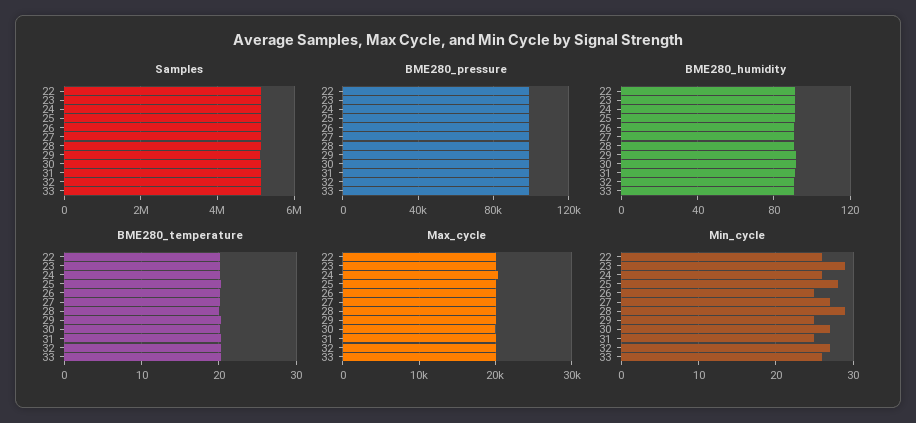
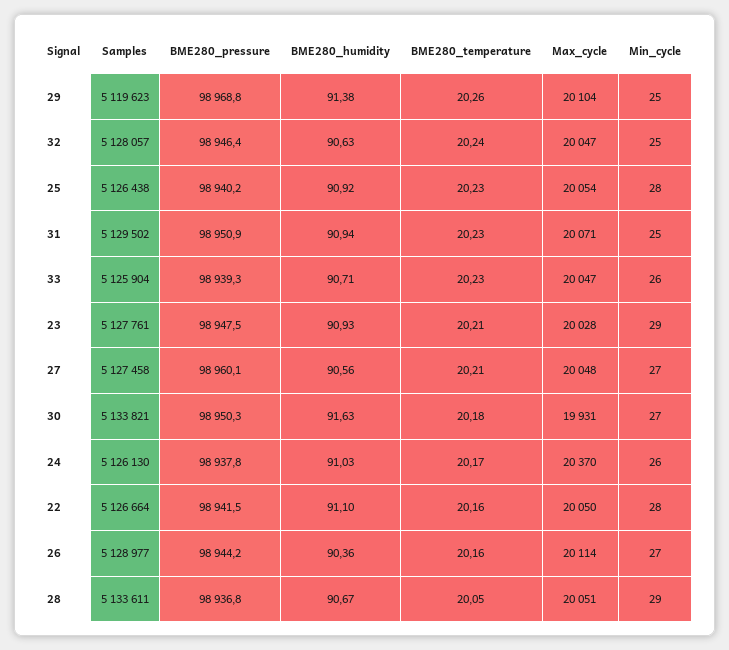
Min_cycle, 22: 26 -> 28
Min_cycle, 26: 25 -> 27
Min_cycle, 32: 27 -> 25

